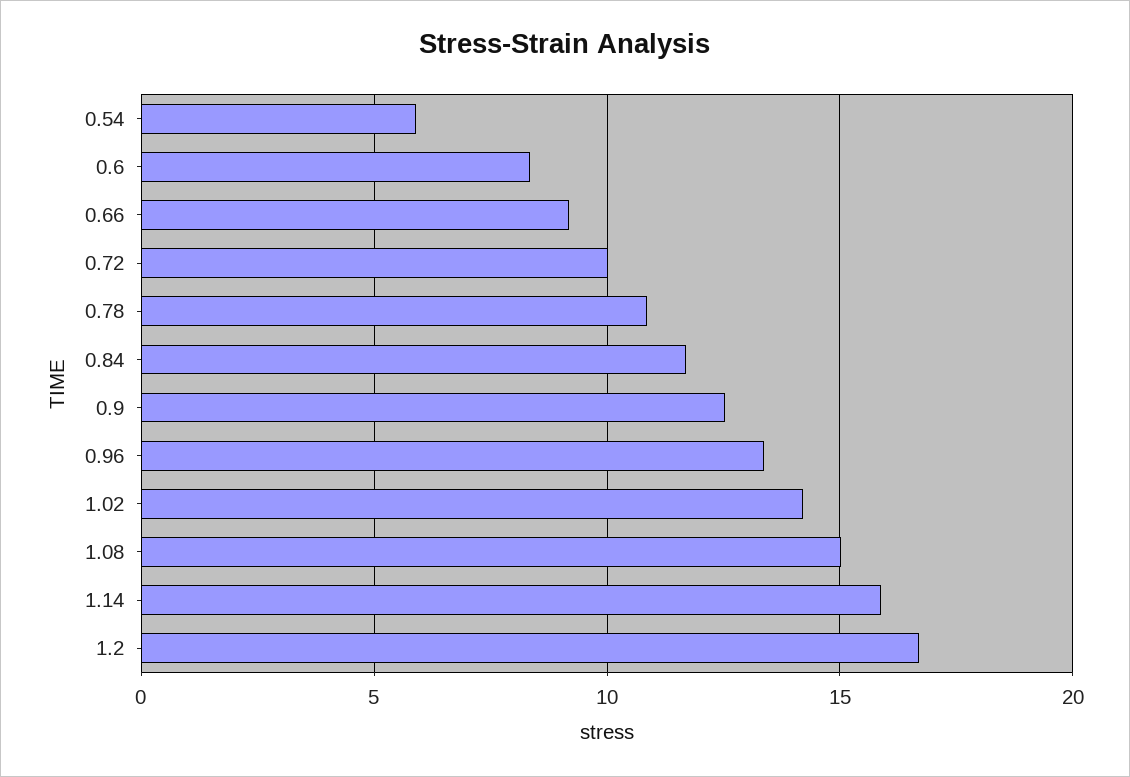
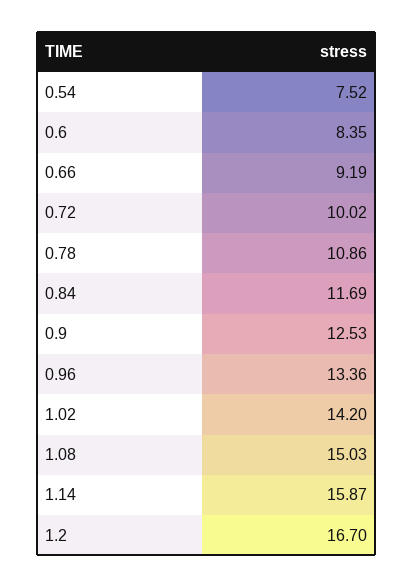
0.54: 6 -> 7.52

